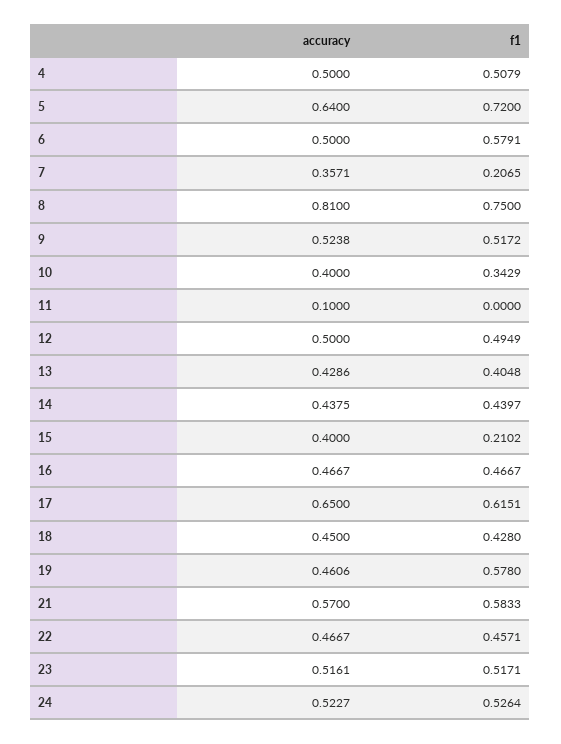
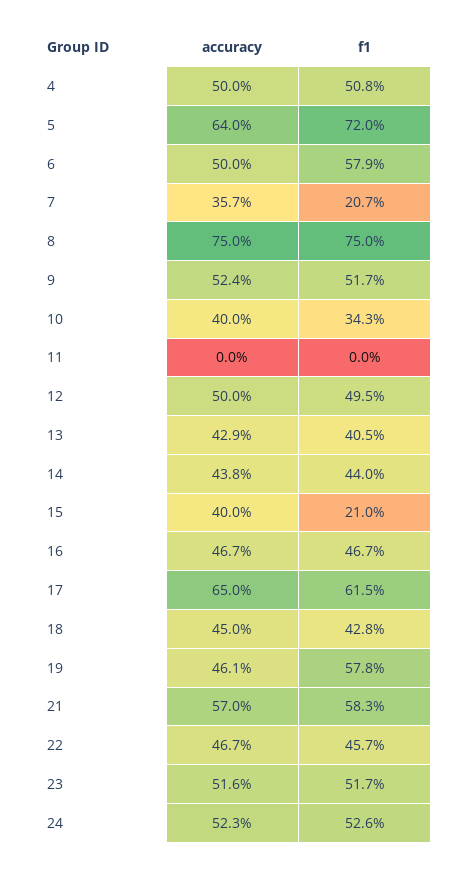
accuracy, 8: 0.81 -> 0.75
accuracy, 11: 0.1 -> 0

